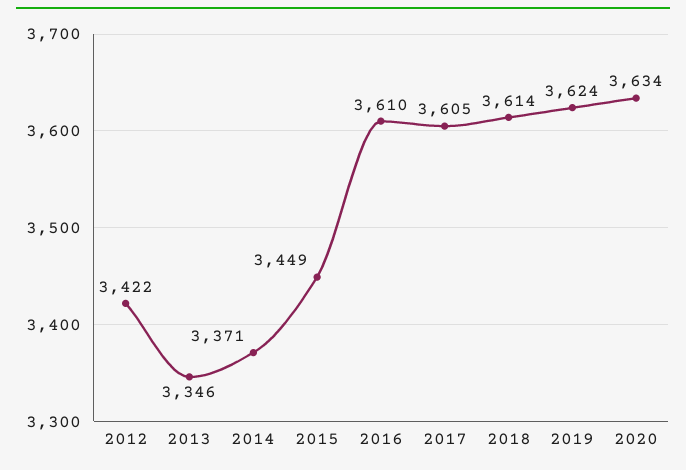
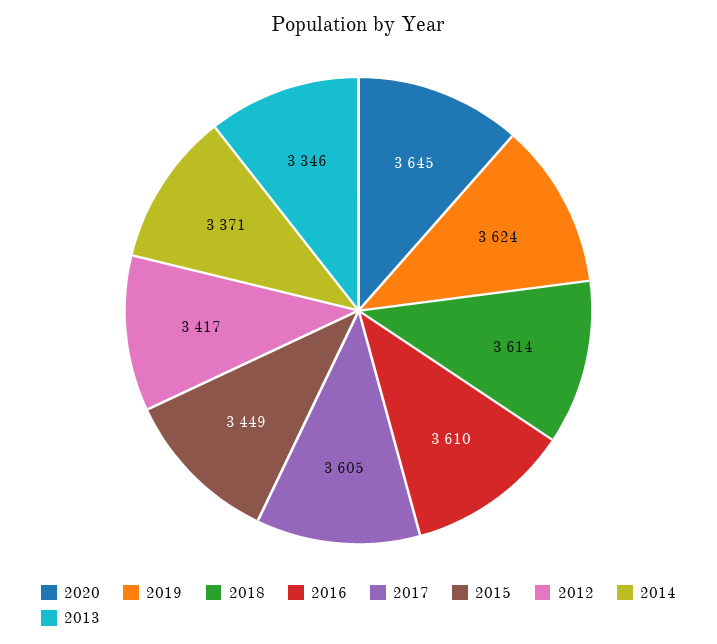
2012: 3422 -> 3417
2020: 3634 -> 3645

